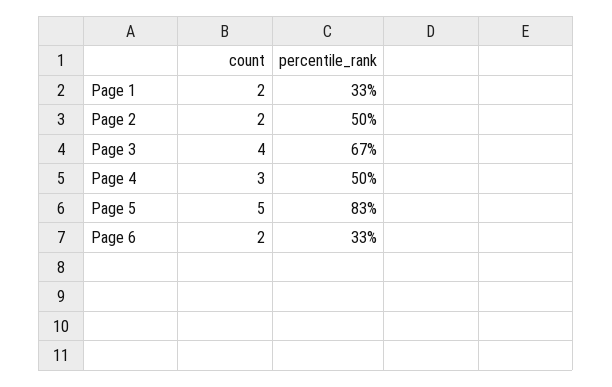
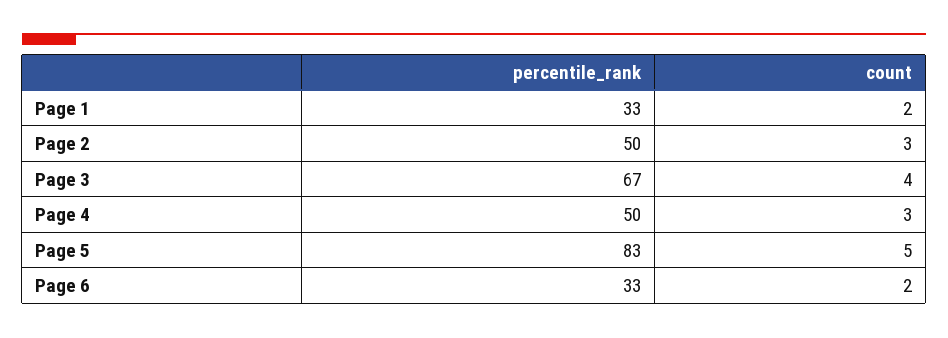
count, Page 2: 2 -> 3

